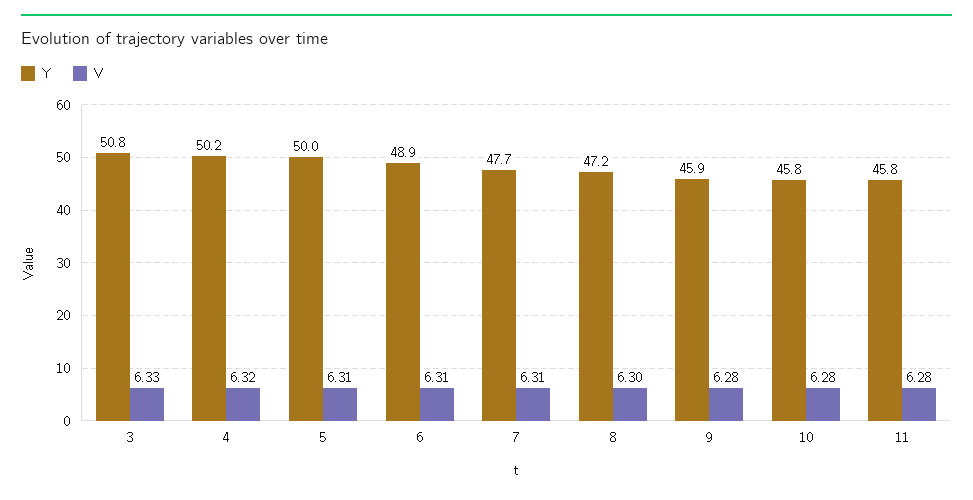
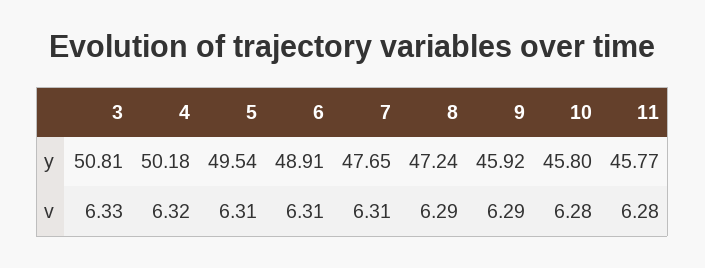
Y, 5: 50 -> 49.54
V, 8: 6.3 -> 6.29
V, 9: 6.28 -> 6.29

